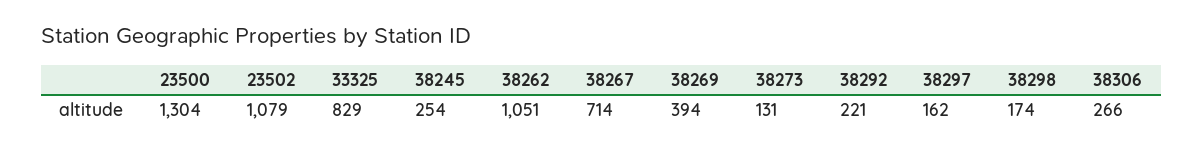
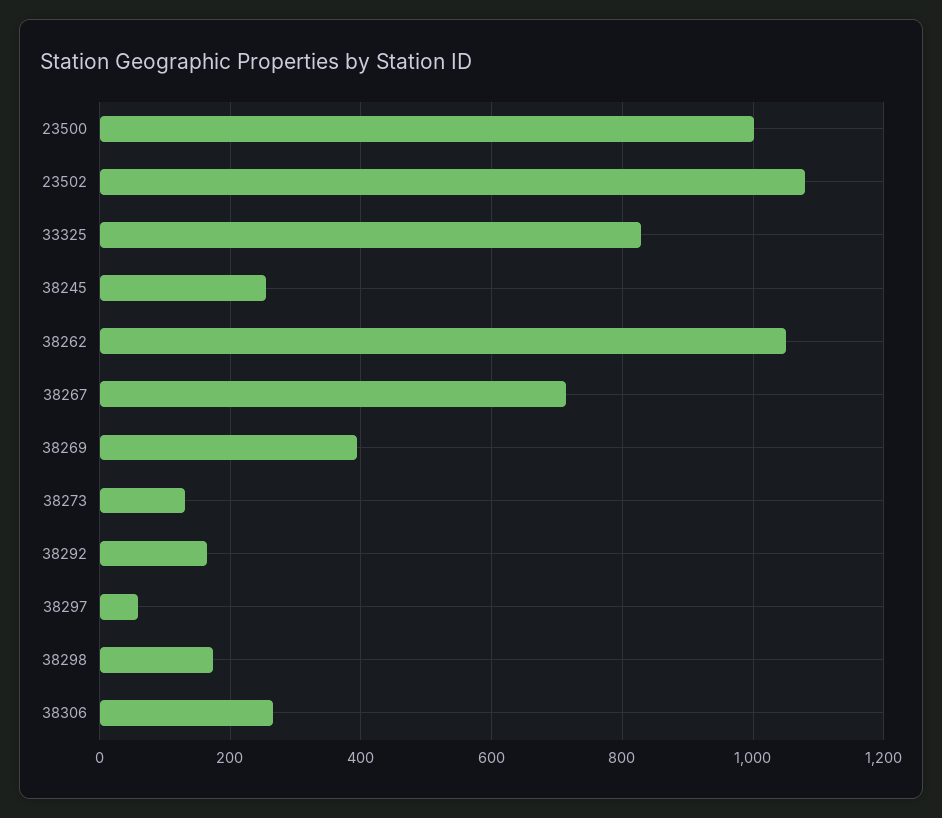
23500: 1304 -> 1000
38292: 221 -> 160
38297: 162 -> 60

